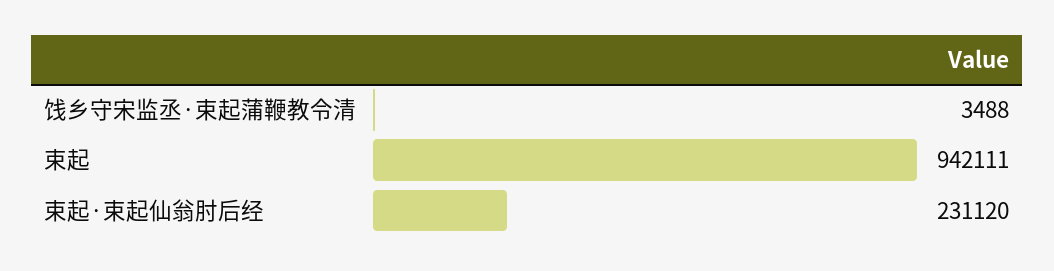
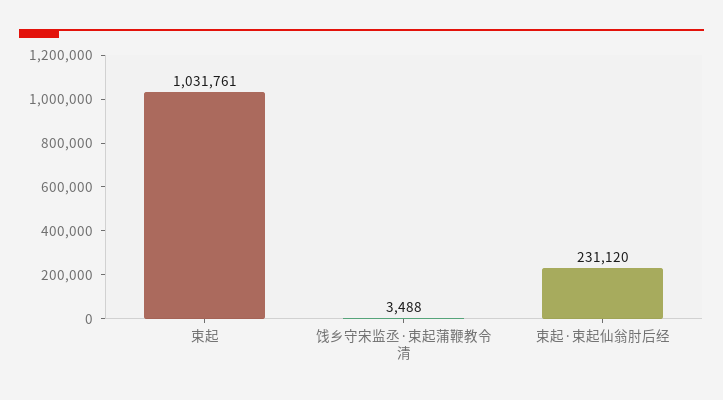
束起: 942111 -> 1031761

